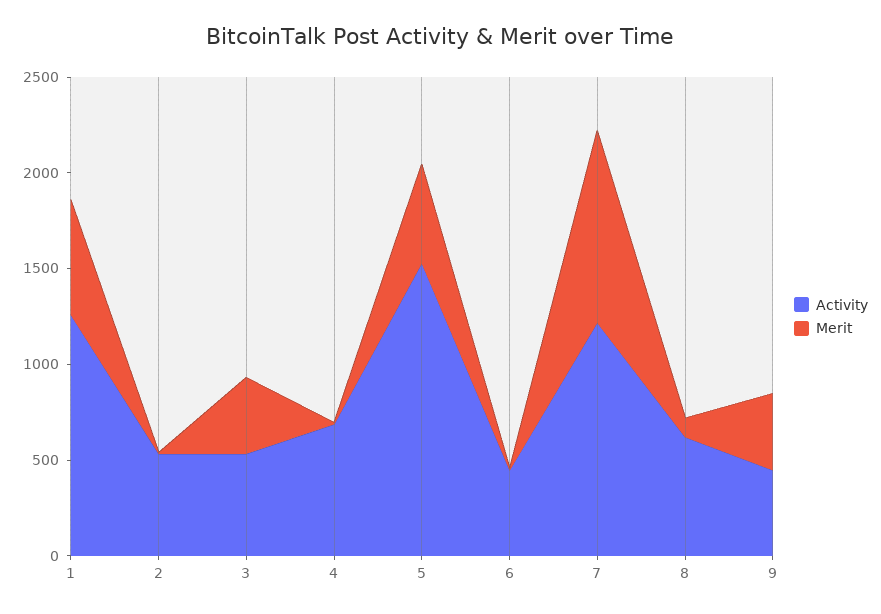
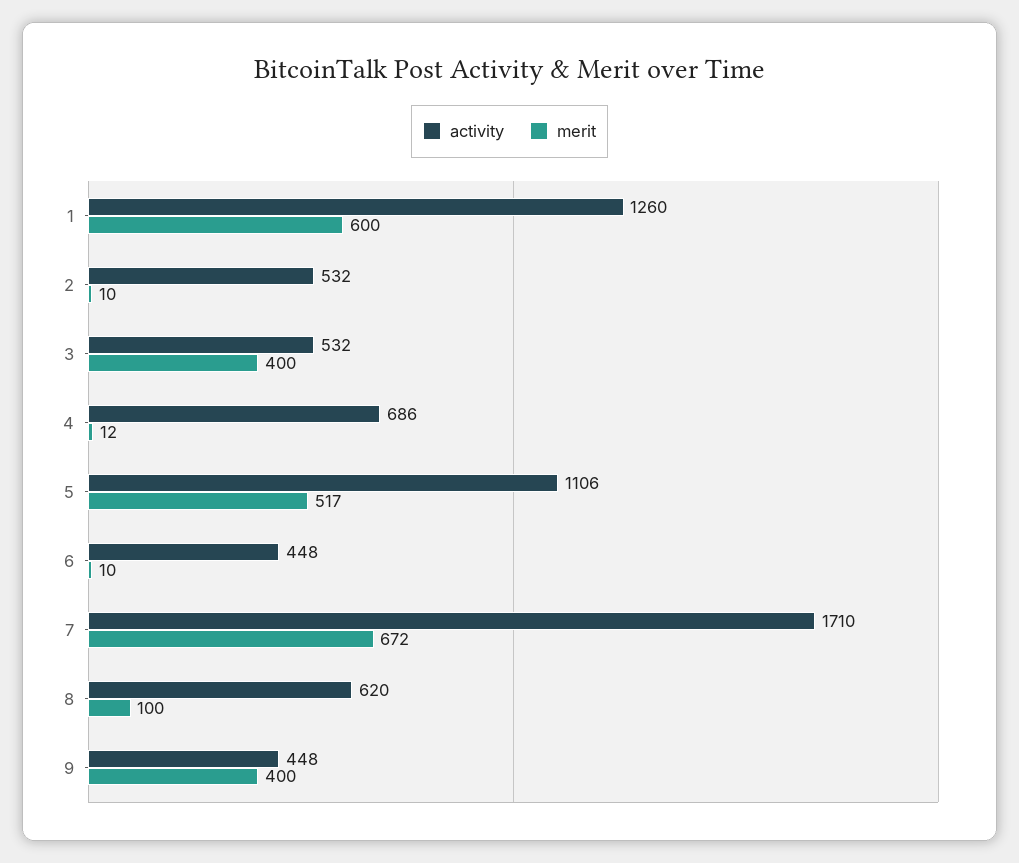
Activity, 5: 1500 -> 1106
Activity, 7: 1200 -> 1710
Merit, 7: 1000 -> 672

